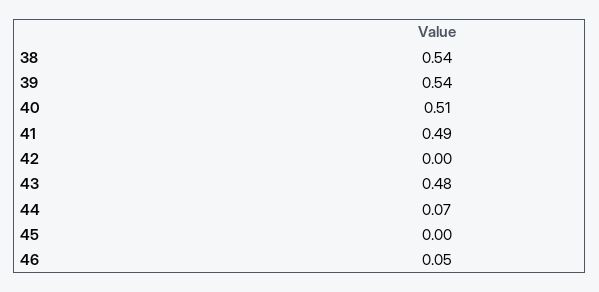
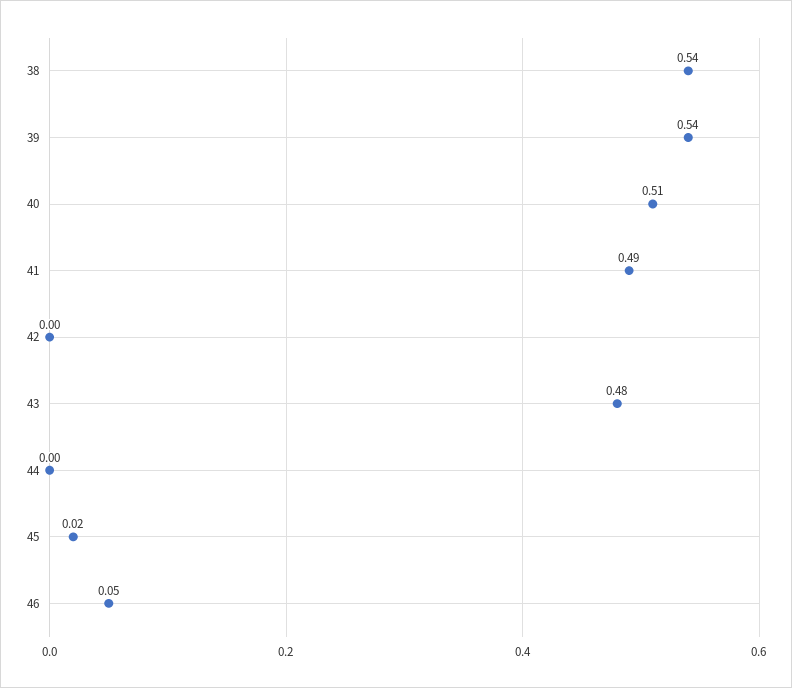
44: 0.07 -> 0
45: 0 -> 0.02

